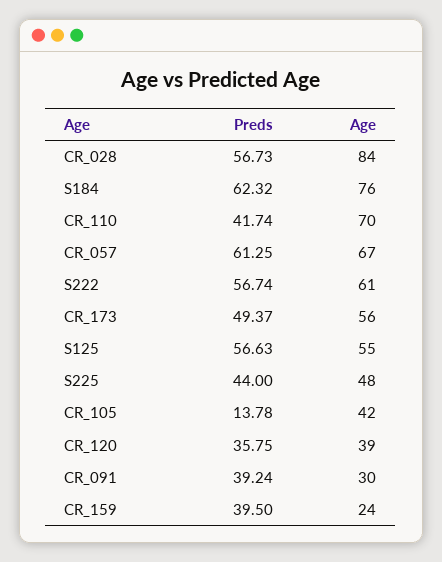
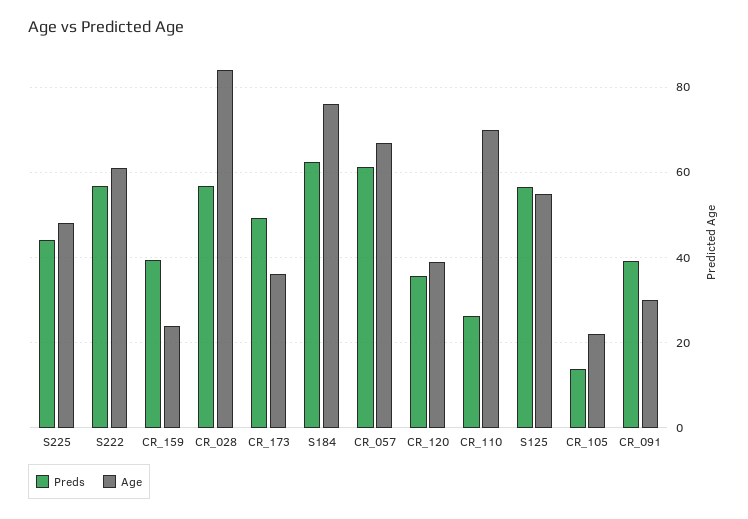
Preds, CR_110: 41.74 -> 26
Age, CR_173: 56 -> 36
Age, CR_105: 42 -> 22

